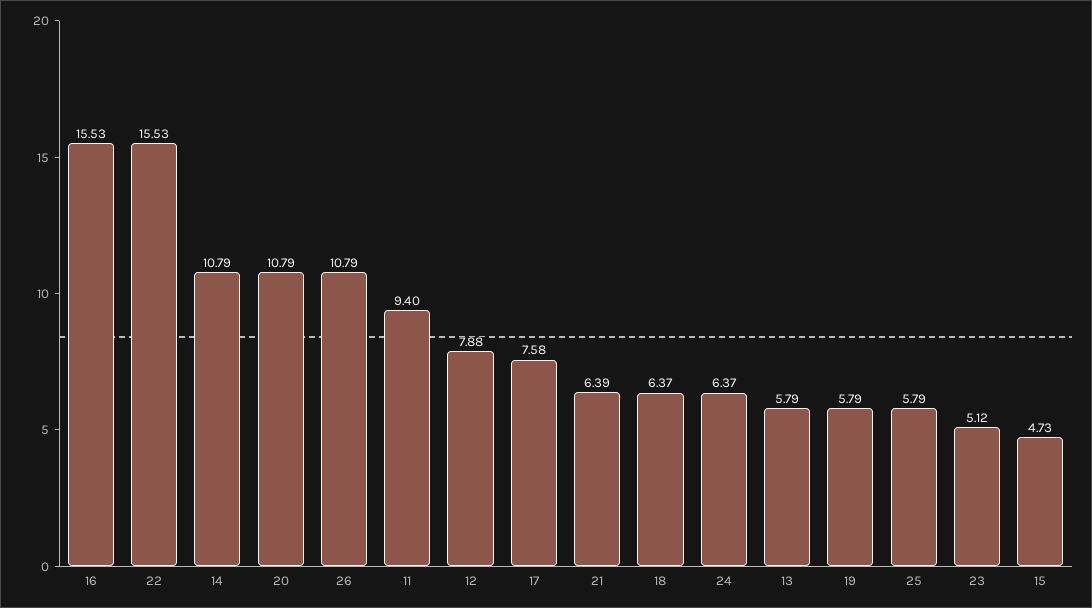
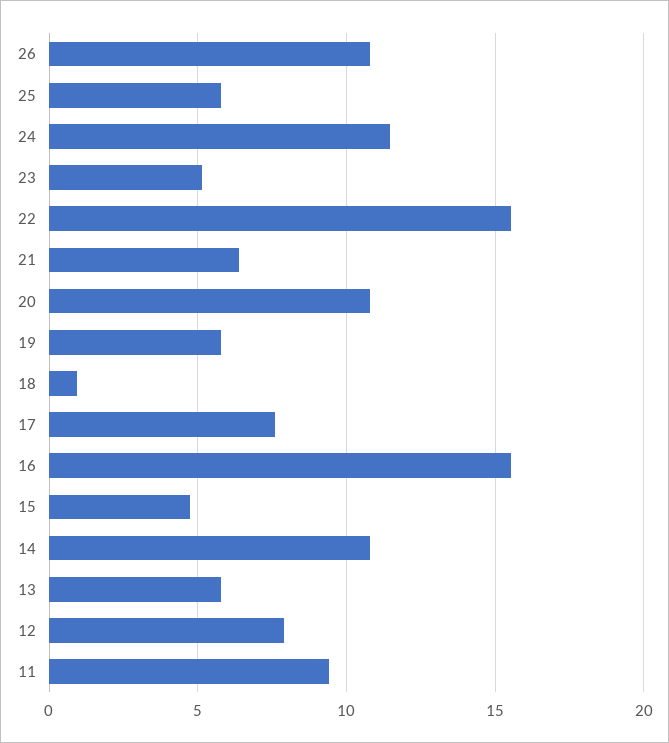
18: 6.37 -> 1
24: 6.37 -> 11.5

